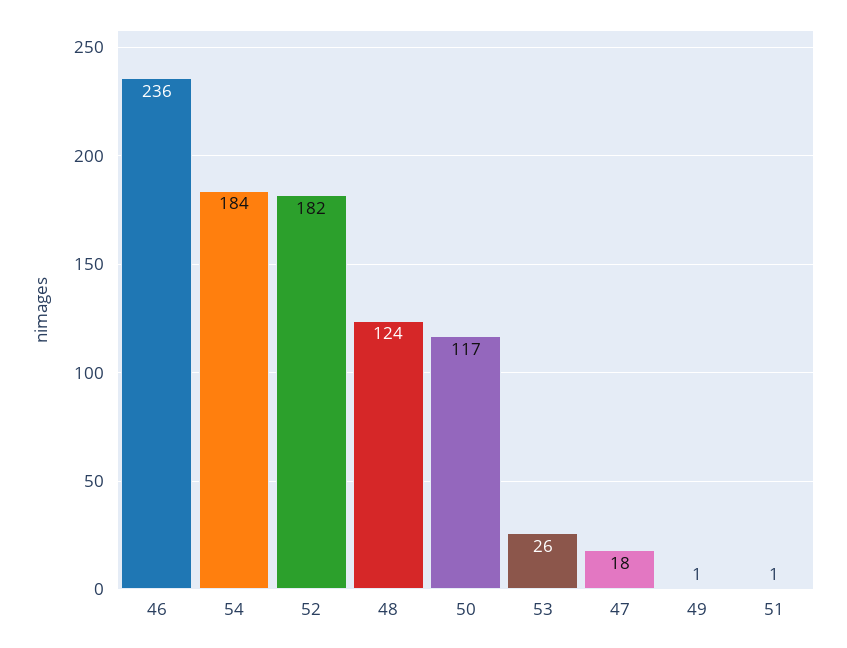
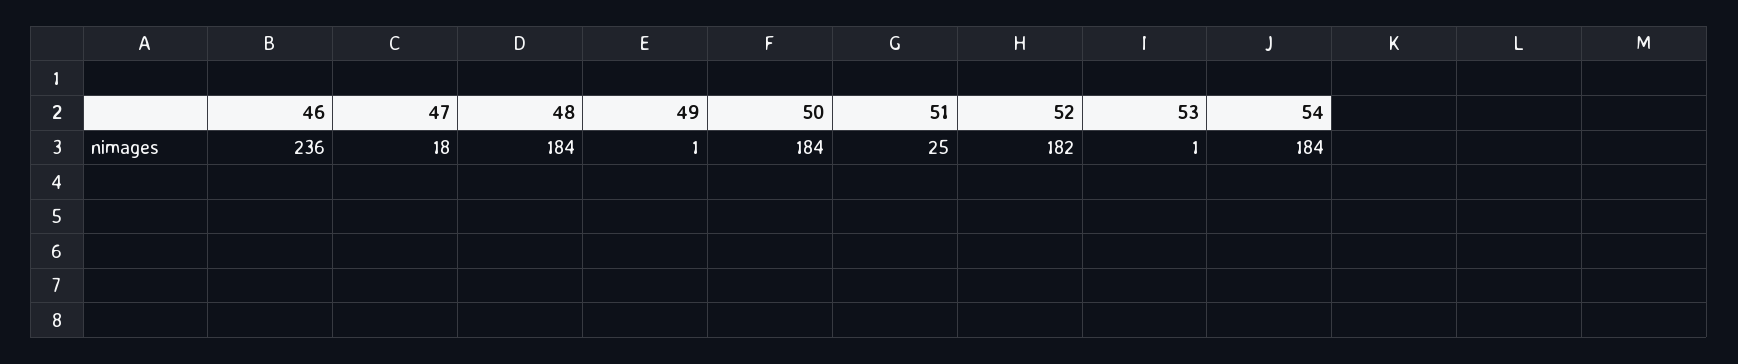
48: 124 -> 184
50: 117 -> 184
53: 26 -> 1
51: 1 -> 25

